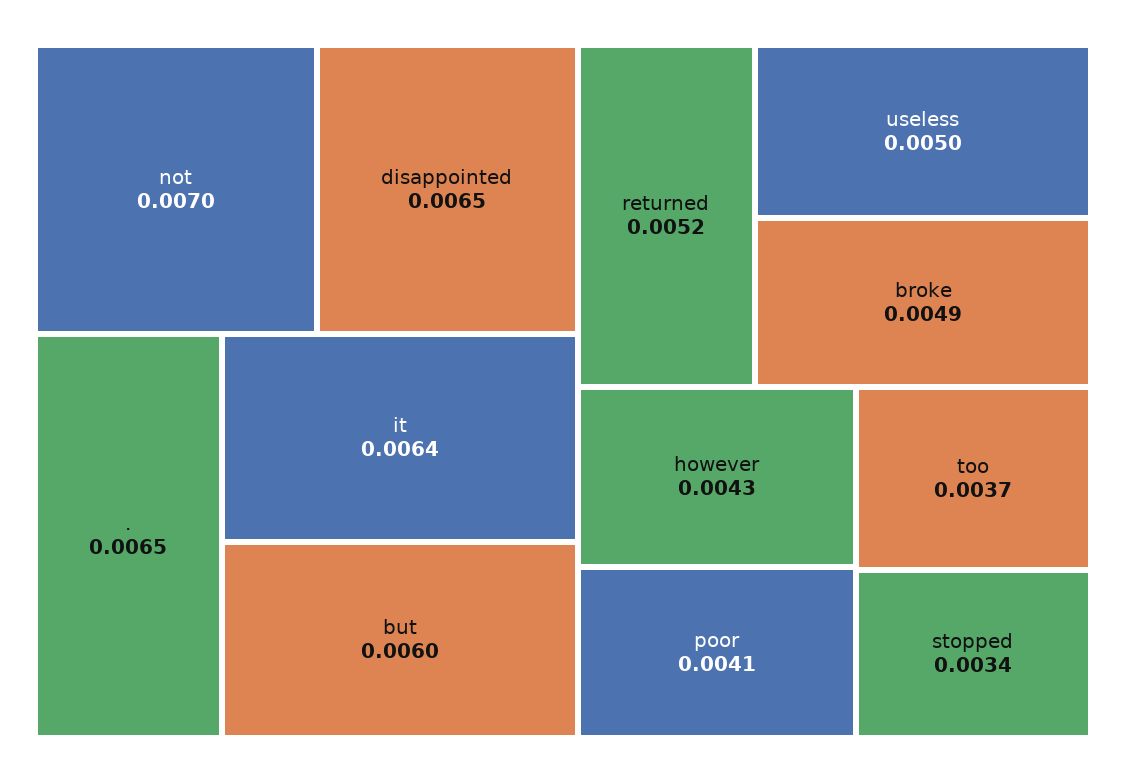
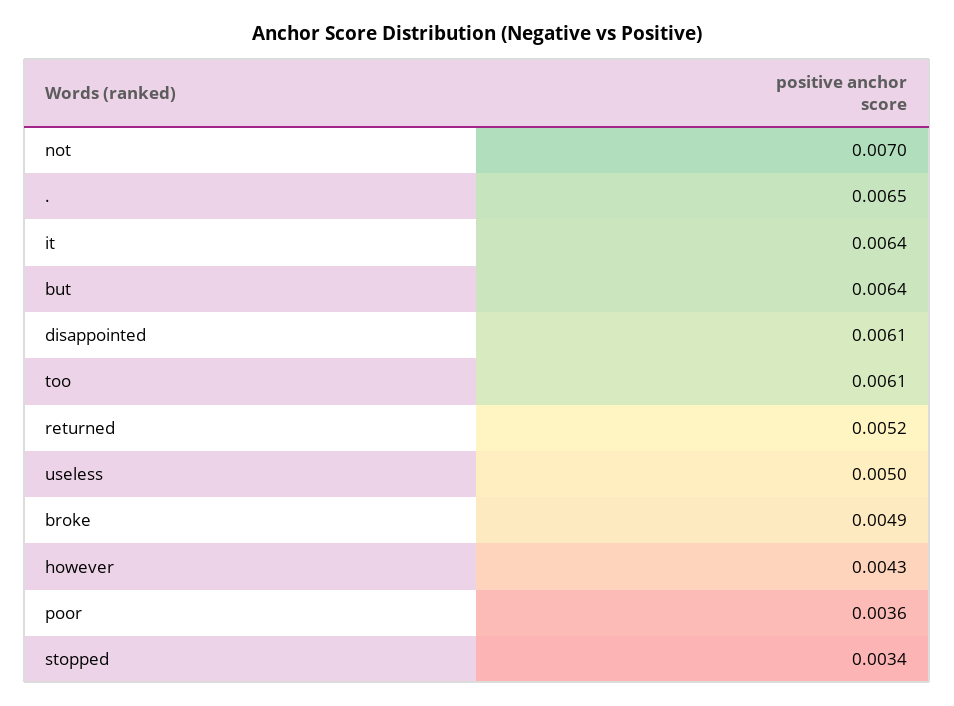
disappointed: 0.0065 -> 0.0061
but: 0.006 -> 0.0064
poor: 0.0041 -> 0.0036
too: 0.0037 -> 0.0061

